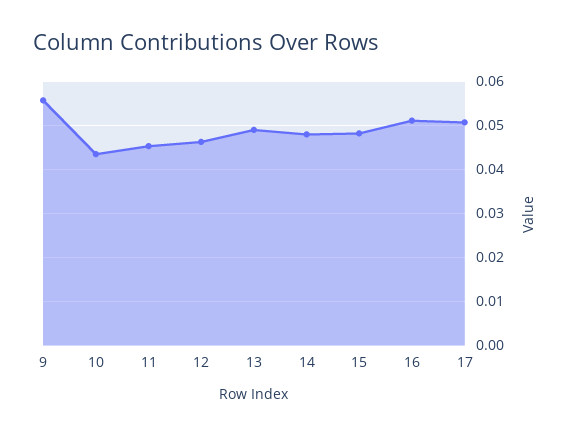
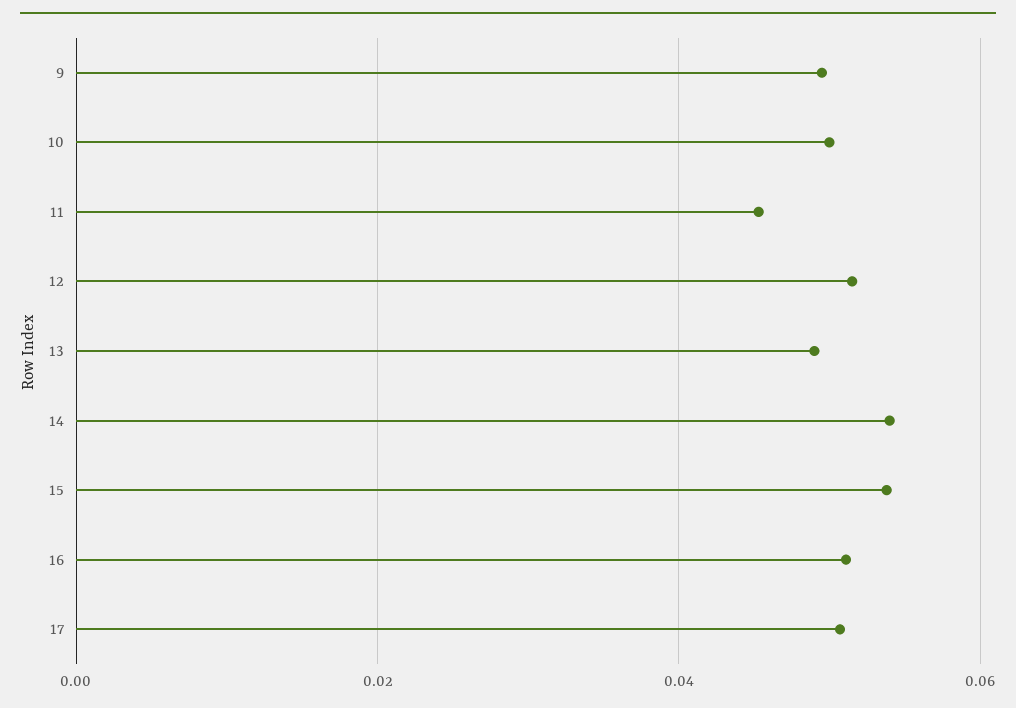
9: 0.056 -> 0.05
10: 0.044 -> 0.05
12: 0.046 -> 0.052
14: 0.048 -> 0.054
15: 0.048 -> 0.054

